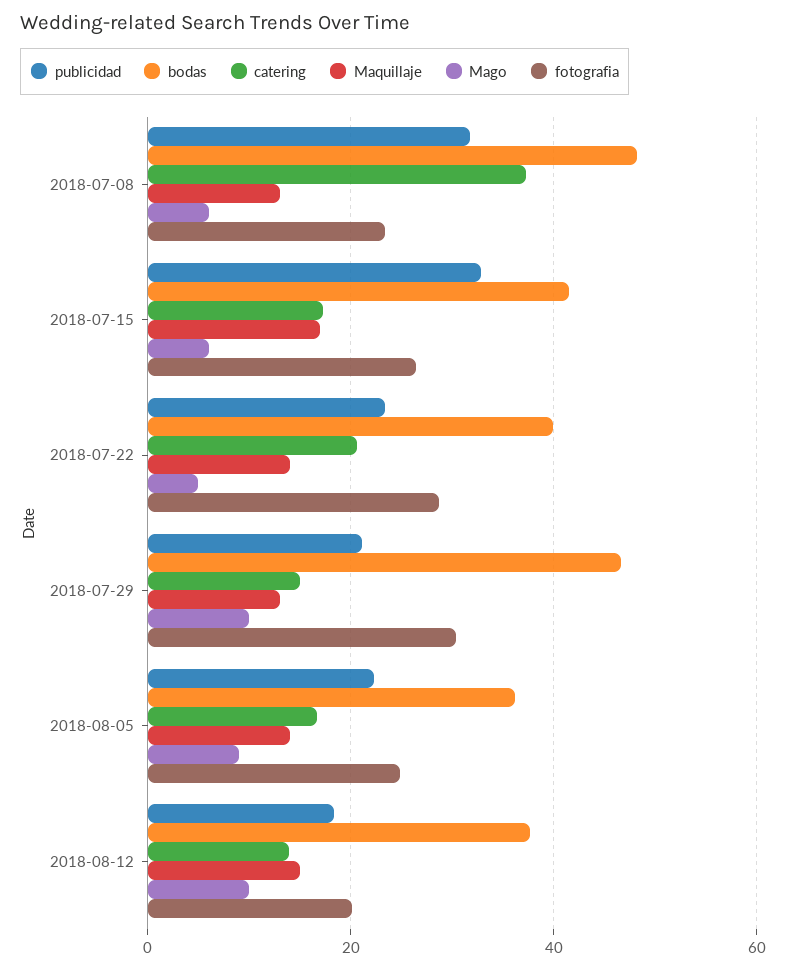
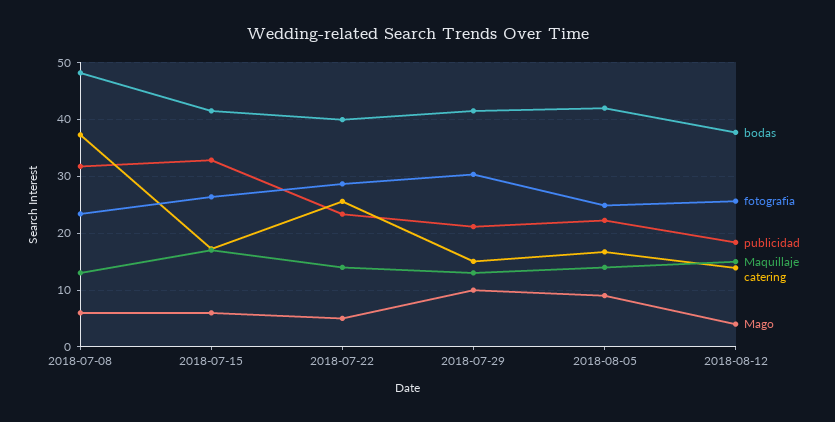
catering, 2018-07-22: 20 -> 26
bodas, 2018-07-29: 46 -> 42
bodas, 2018-08-05: 36 -> 42
Mago, 2018-08-12: 10 -> 4
fotografia, 2018-08-12: 20 -> 26

